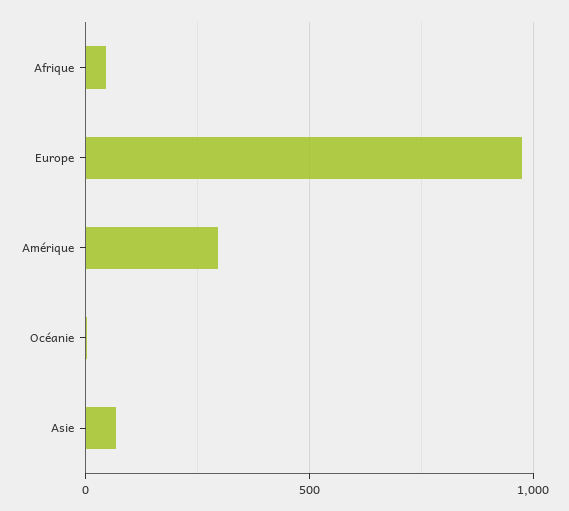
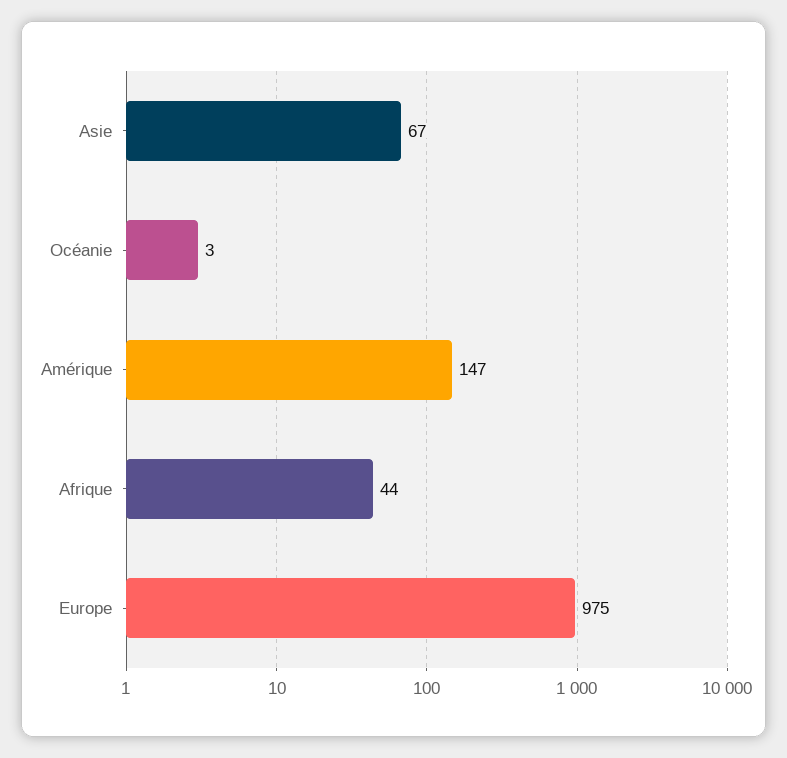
Amérique: 300 -> 147

